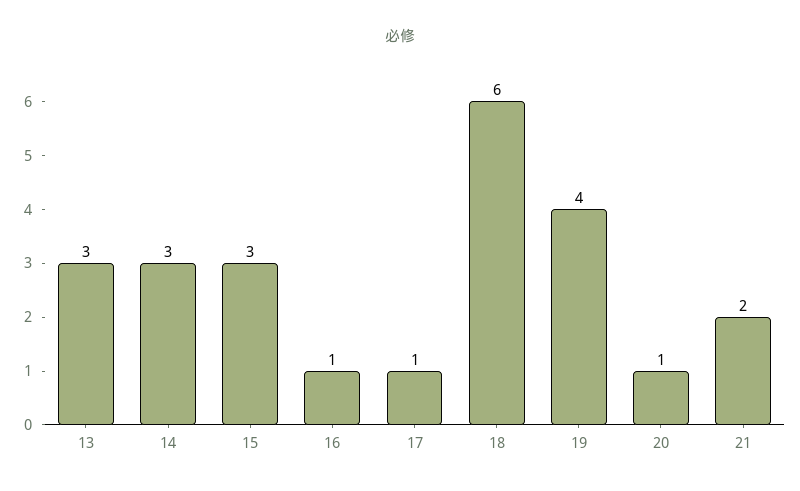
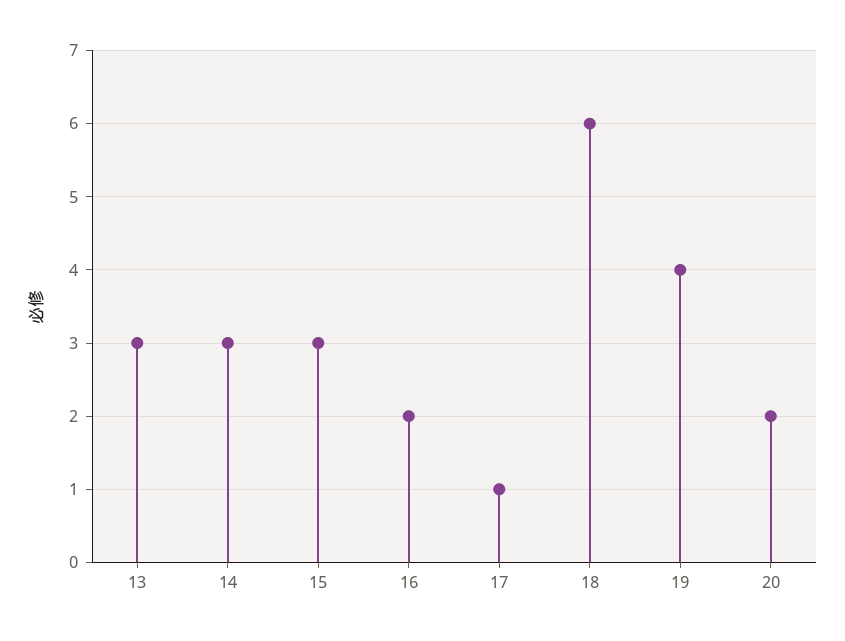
16: 1 -> 2
20: 1 -> 2
21: 2 -> none

